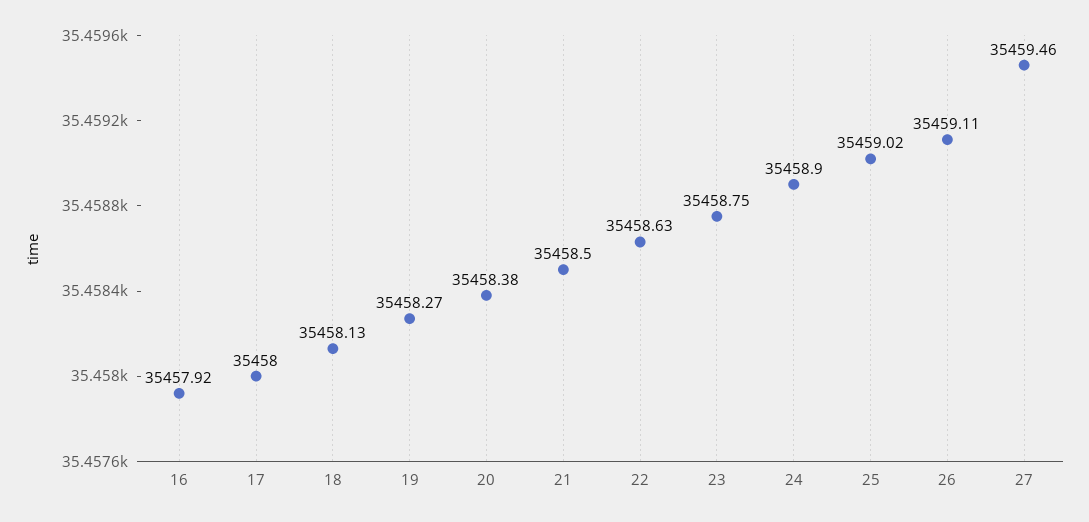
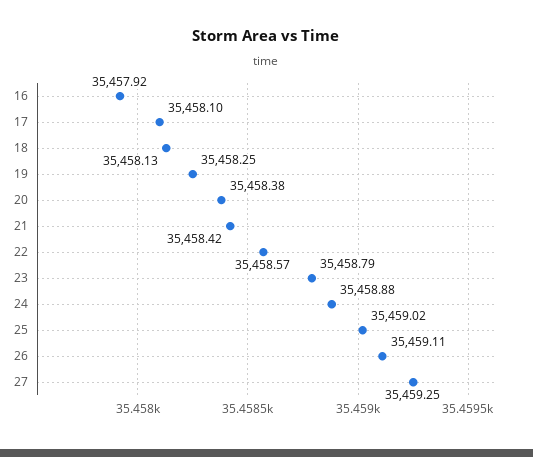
17: 35458 -> 35458.1
19: 35458.27 -> 35458.25
21: 35458.5 -> 35458.42
22: 35458.63 -> 35458.57
23: 35458.75 -> 35458.79
24: 35458.9 -> 35458.88
27: 35459.46 -> 35459.25

